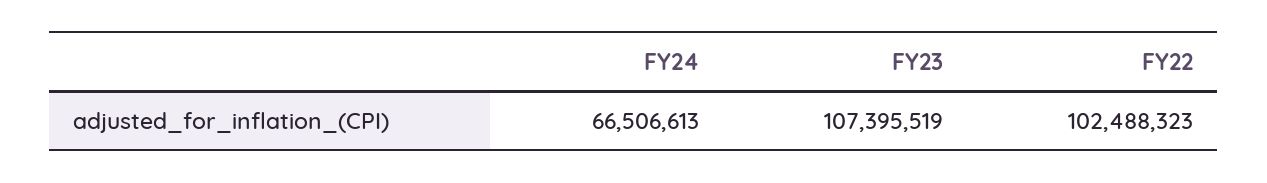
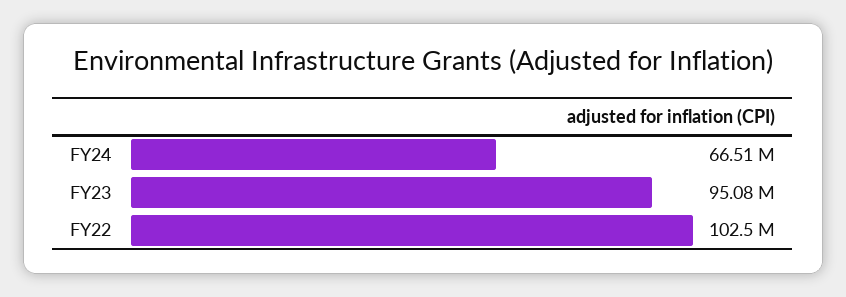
FY23: 107395519 -> 95080000

